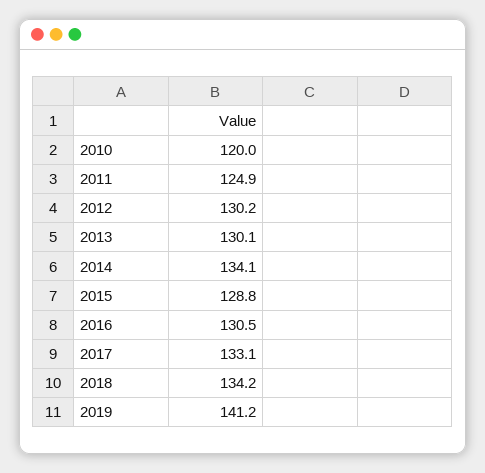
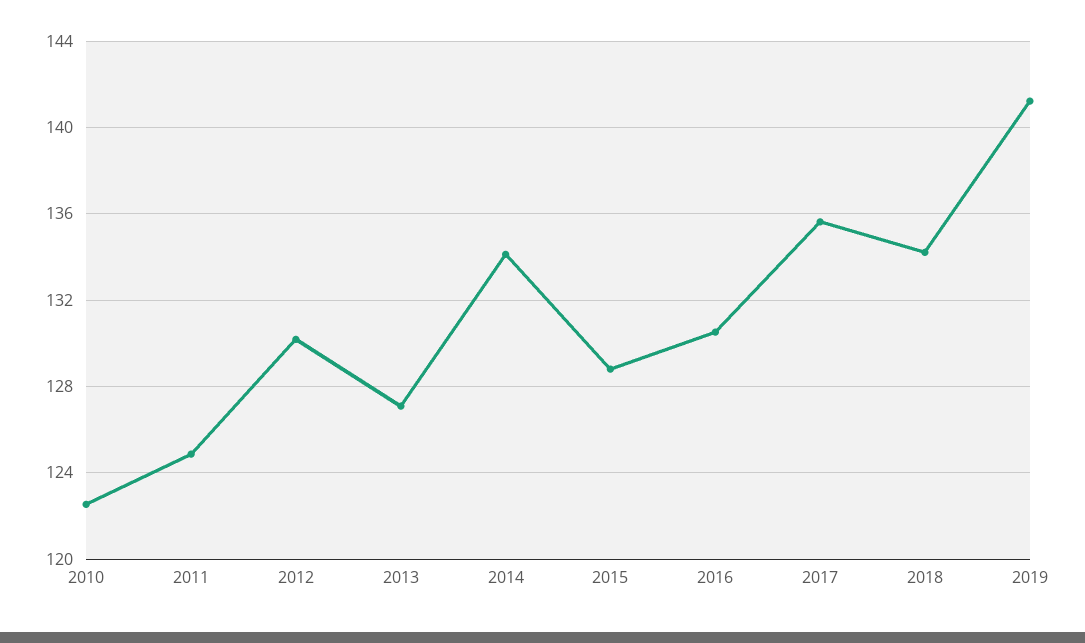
2010: 120 -> 122.5
2013: 130.1 -> 127
2017: 133.1 -> 135.5

